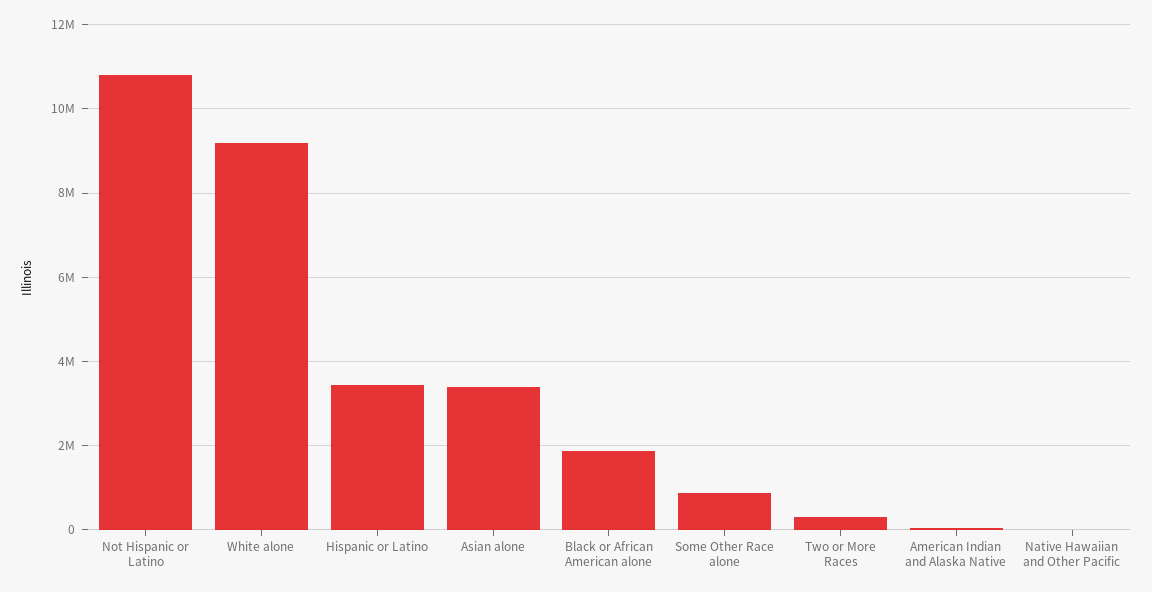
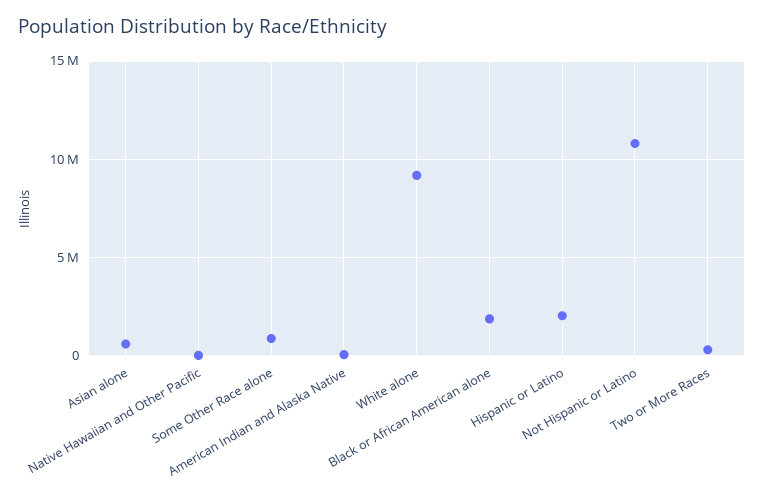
Hispanic or Latino: 3400000 -> 2000000
Asian alone: 3400000 -> 500000

